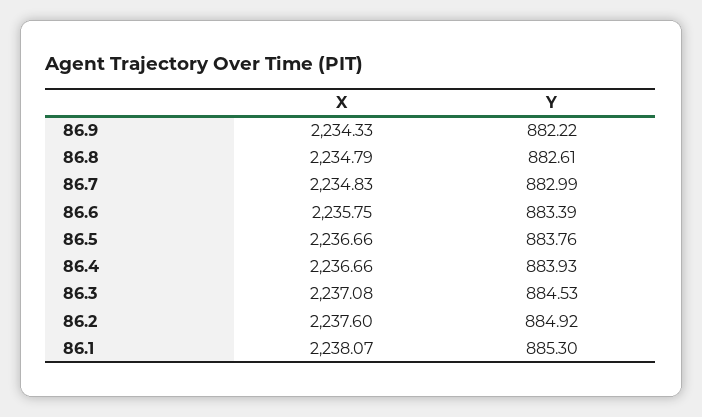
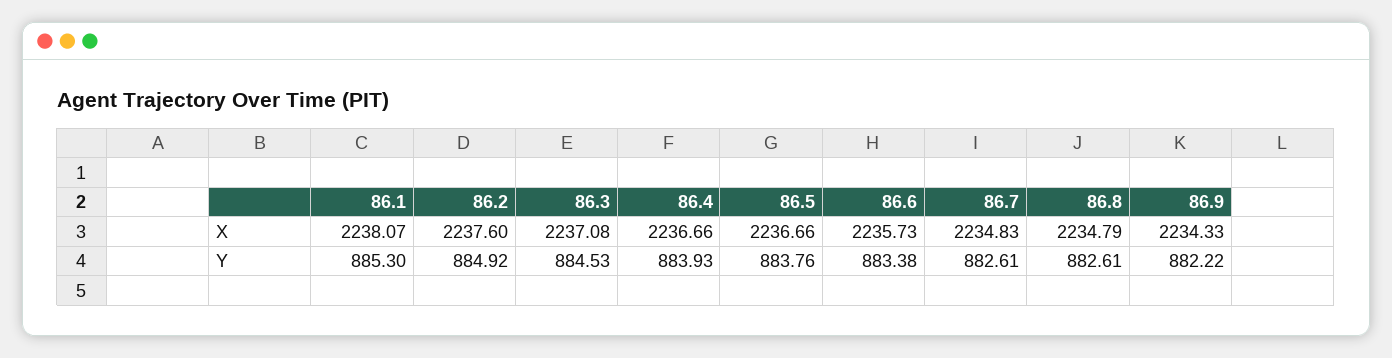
Y, 86.7: 882.99 -> 882.61
X, 86.6: 2235.75 -> 2235.73
Y, 86.6: 883.39 -> 883.38

